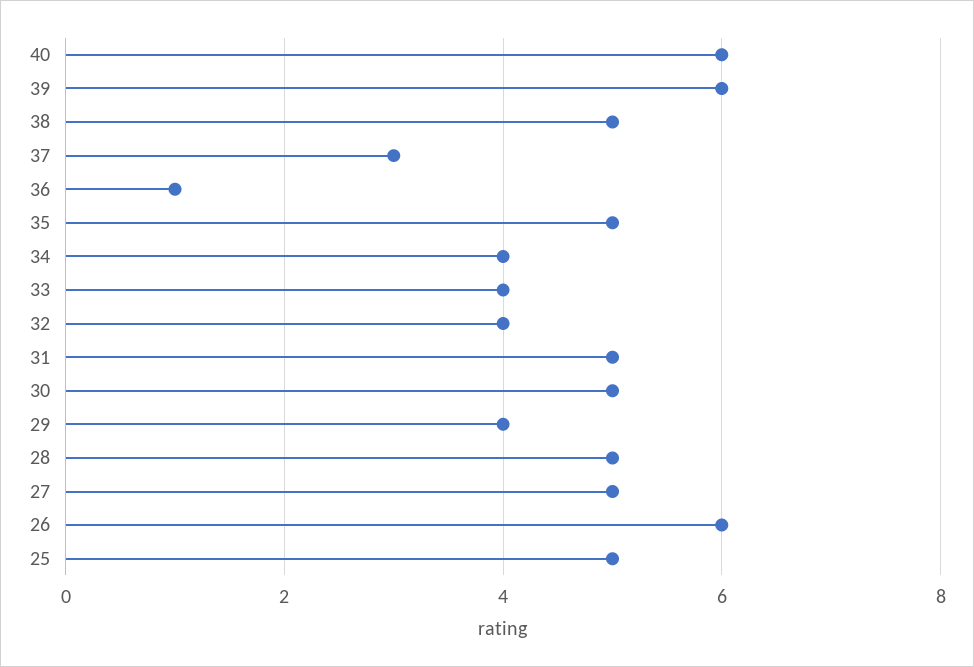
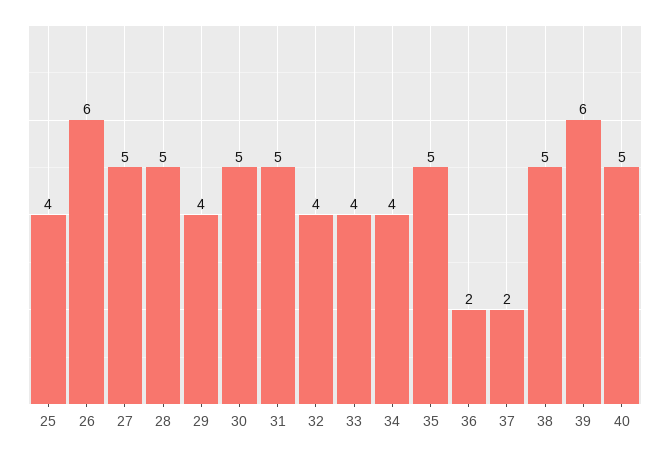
40: 6 -> 5
37: 3 -> 2
36: 1 -> 2
25: 5 -> 4

